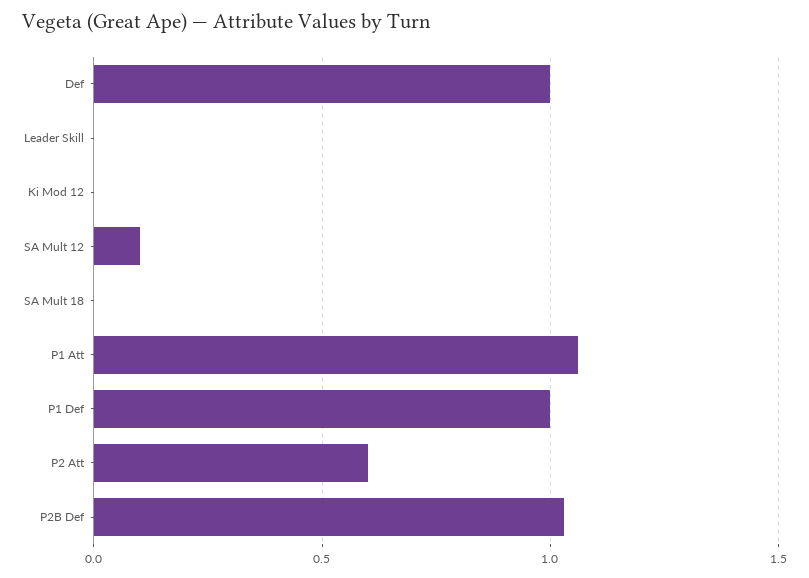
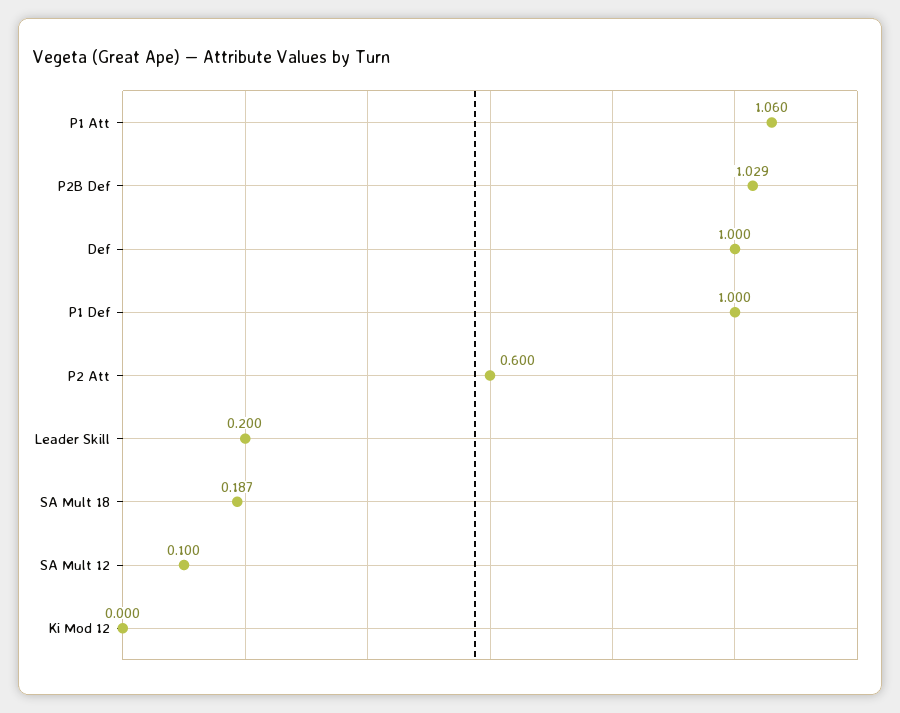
Leader Skill: 0 -> 0.2
SA Mult 18: 0 -> 0.187

